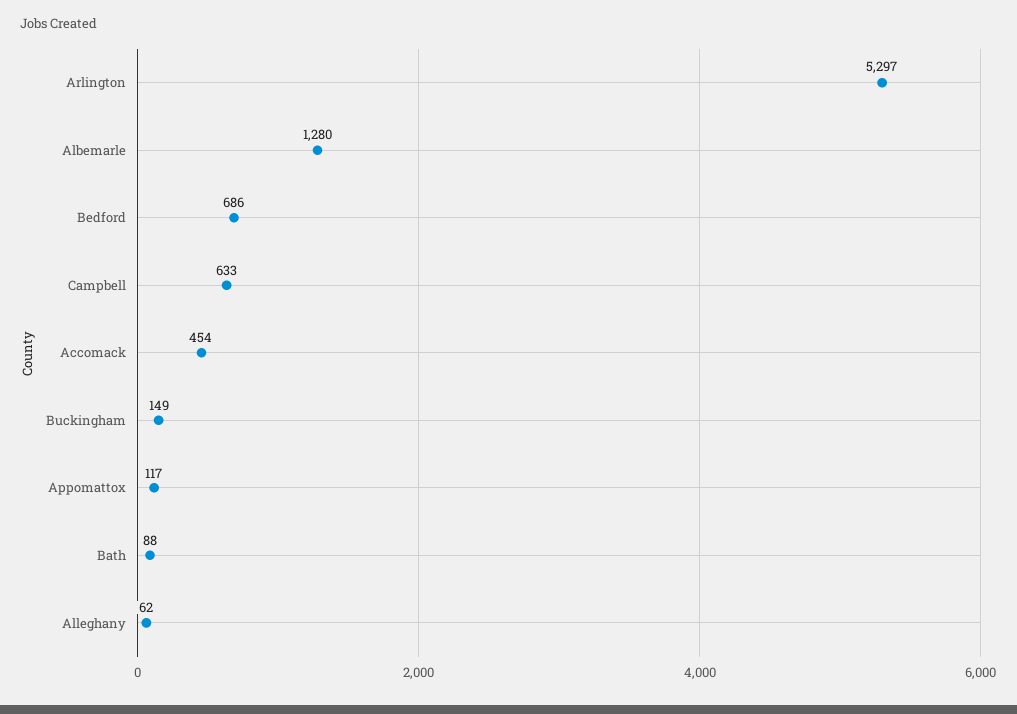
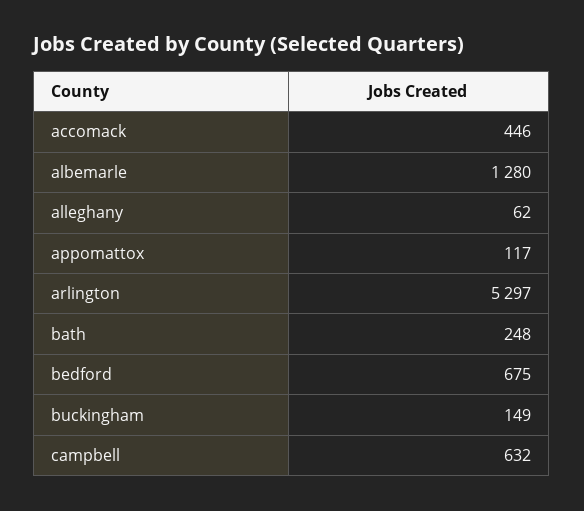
Bedford: 686 -> 675
Campbell: 633 -> 632
Accomack: 454 -> 446
Bath: 88 -> 248

